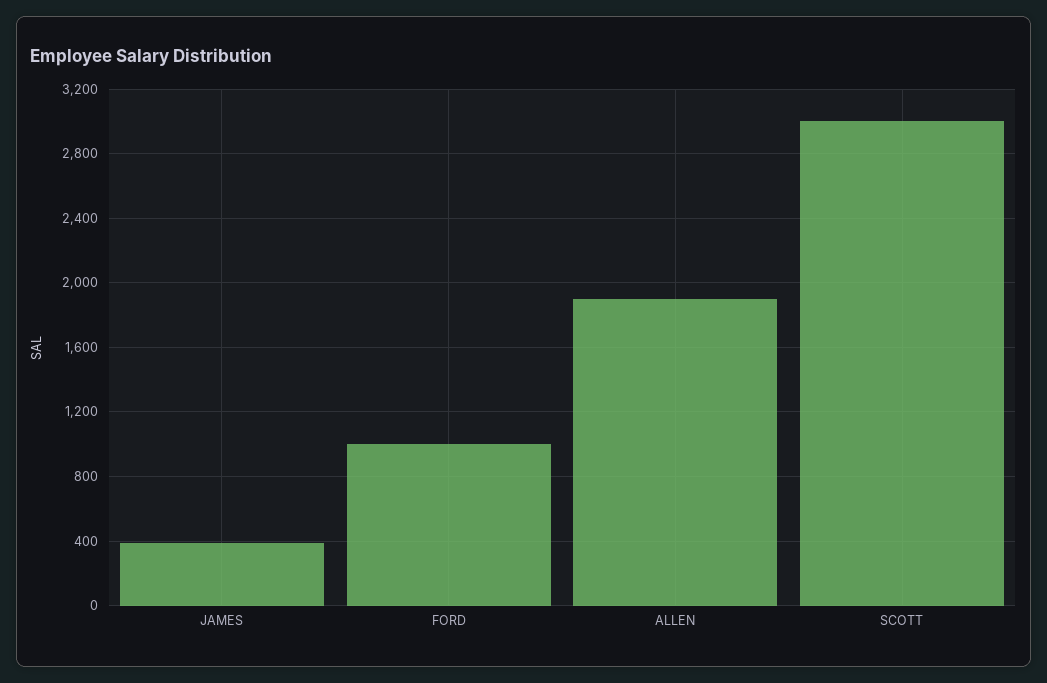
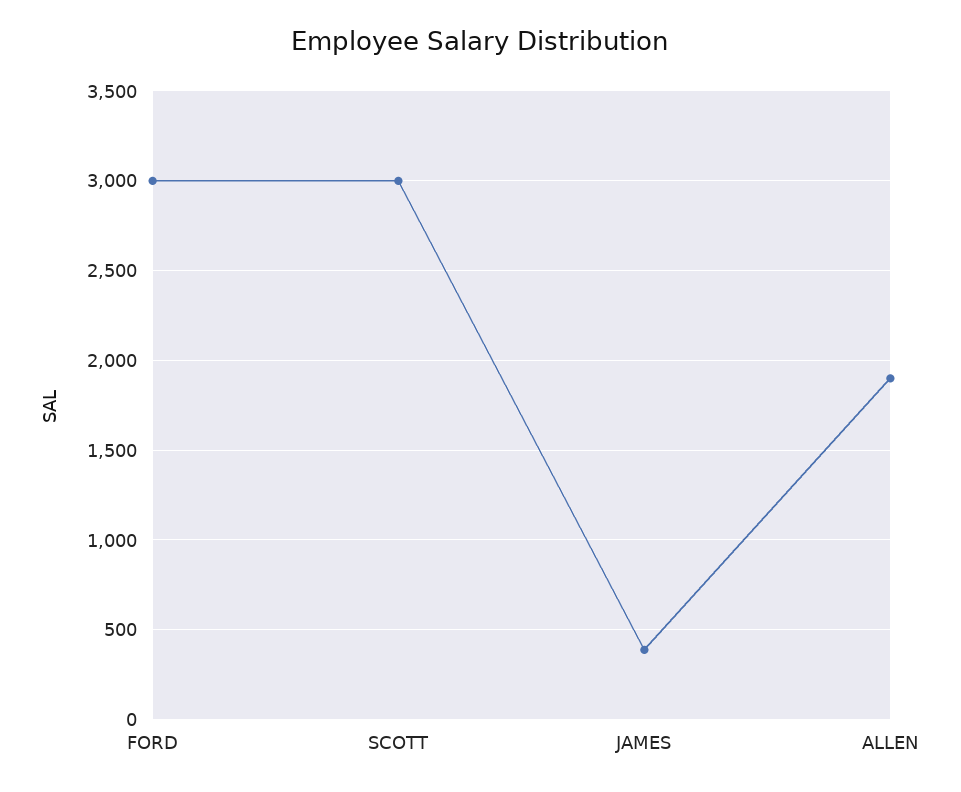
FORD: 1000 -> 3000

